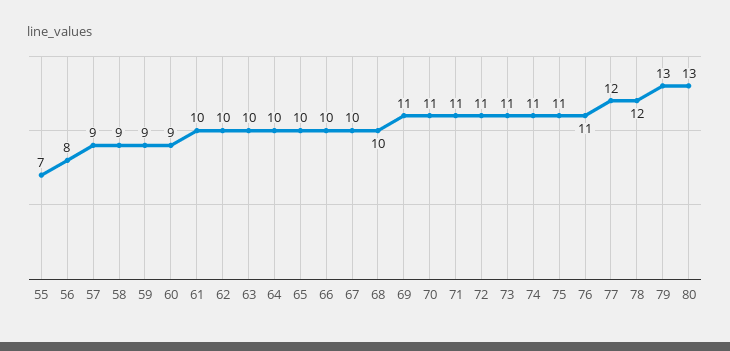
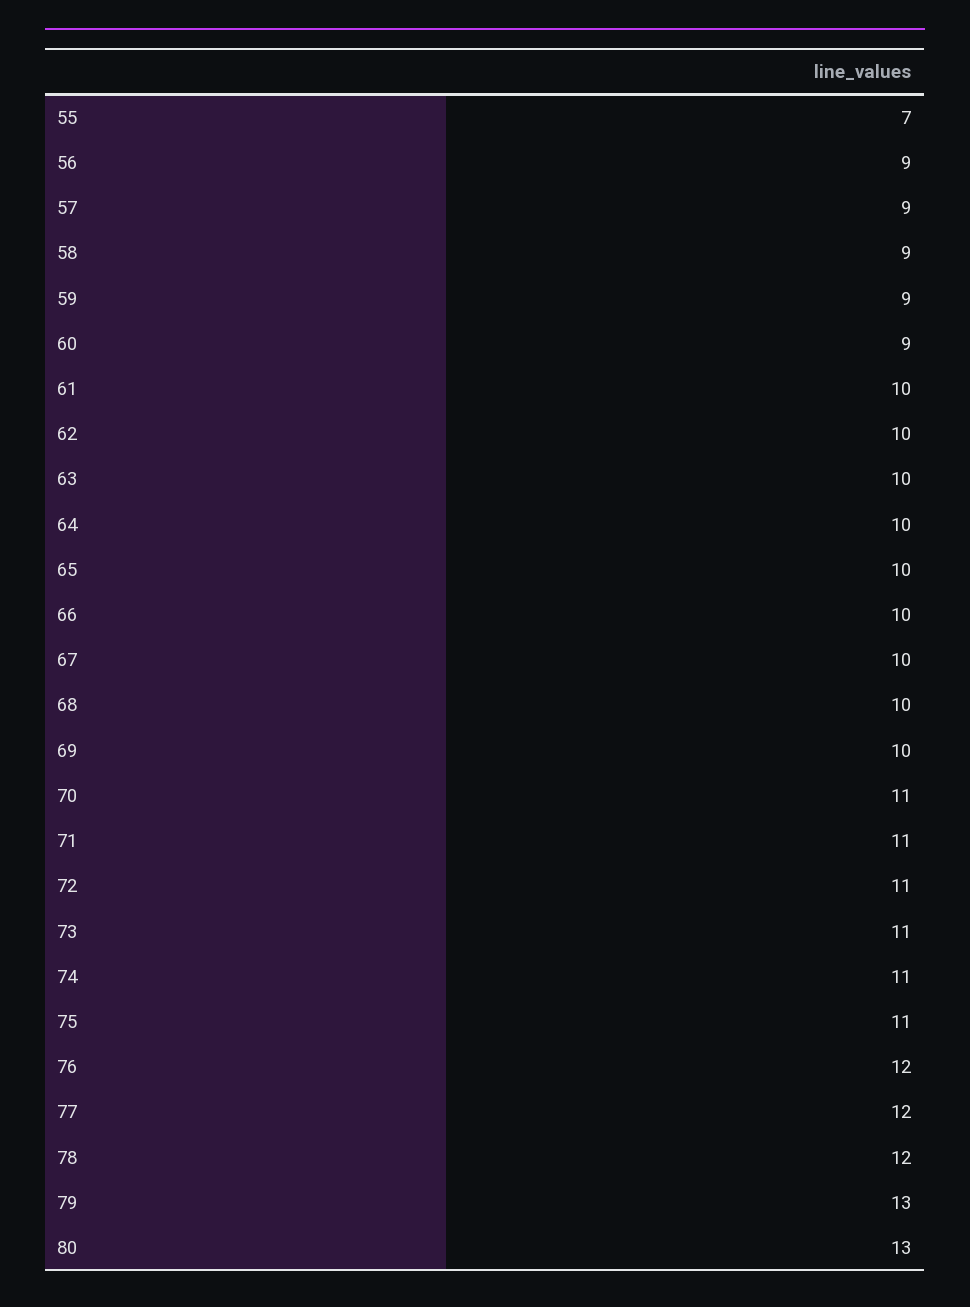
56: 8 -> 9
69: 11 -> 10
76: 11 -> 12

